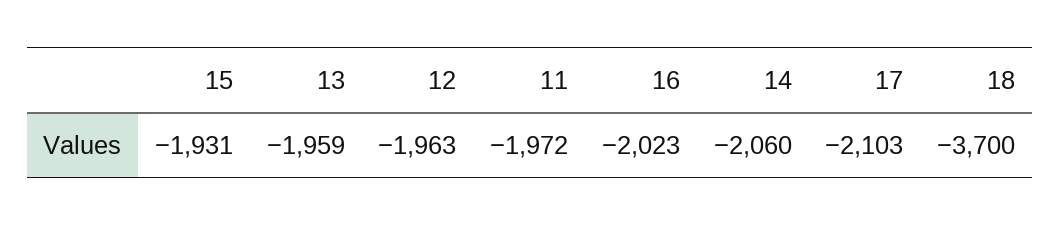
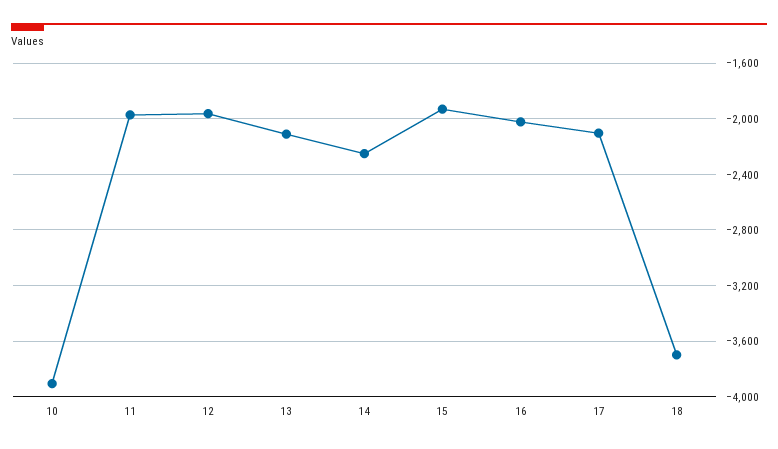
13: -1959 -> -2100
14: -2060 -> -2250
10: none -> -3900

